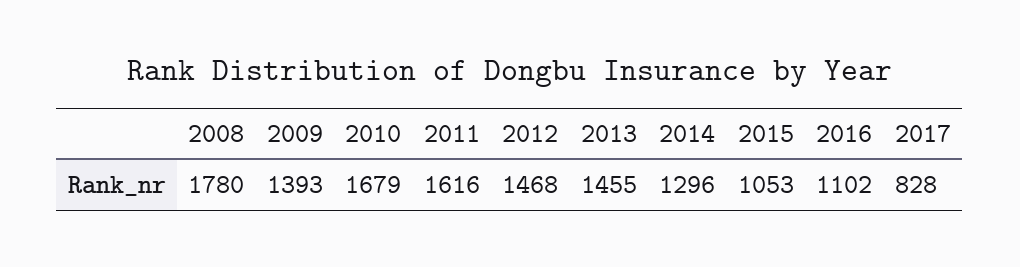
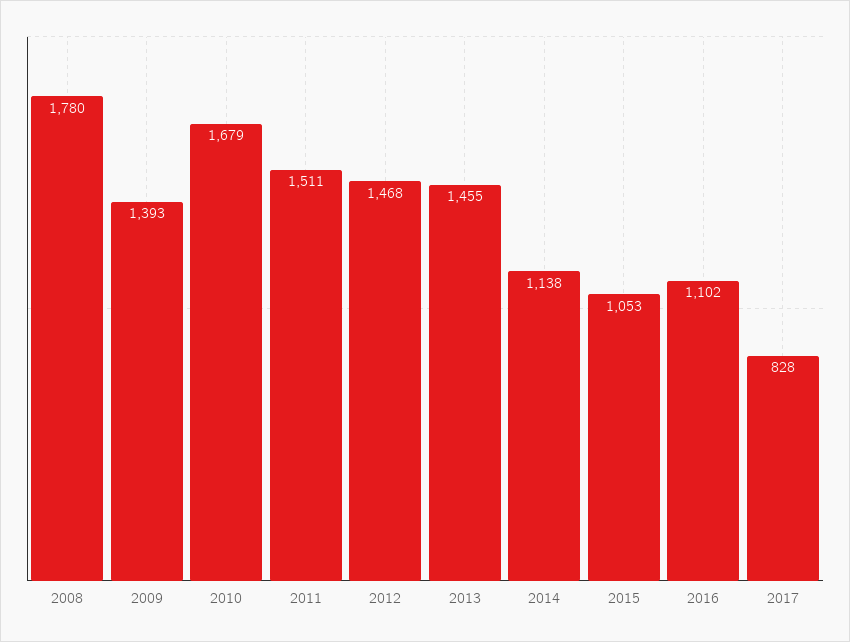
2011: 1616 -> 1511
2014: 1296 -> 1138

